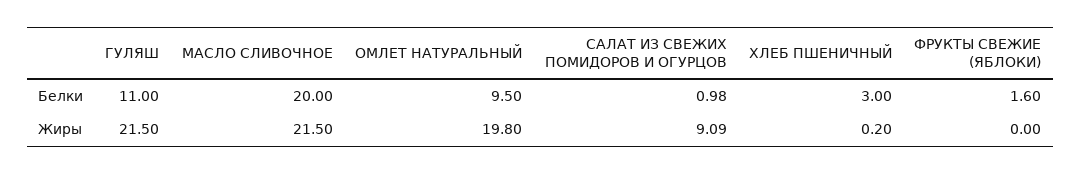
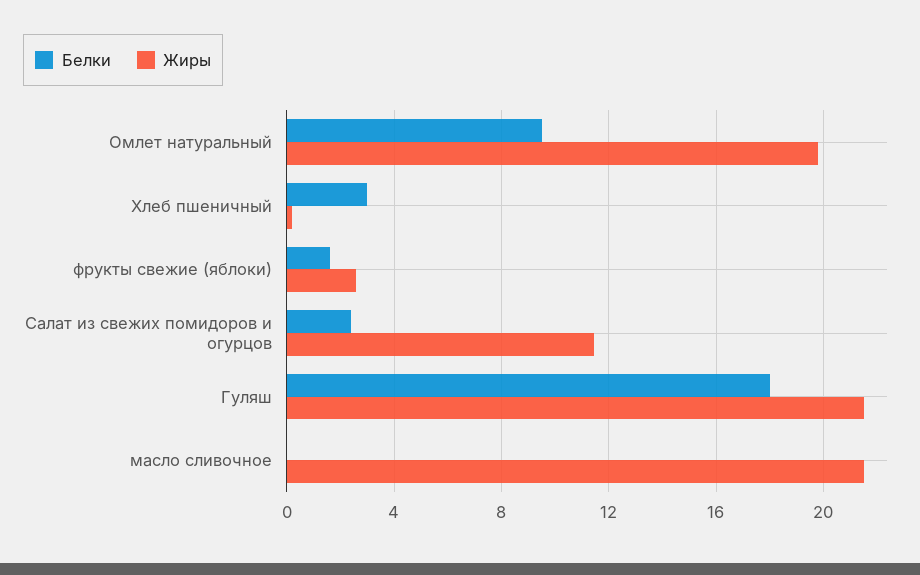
Белки, ГУЛЯШ: 11 -> 18
Белки, МАСЛО СЛИВОЧНОЕ: 20 -> 0
Белки, САЛАТ ИЗ СВЕЖИХ ПОМИДОРОВ И ОГУРЦОВ: 0.98 -> 2.5
Жиры, САЛАТ ИЗ СВЕЖИХ ПОМИДОРОВ И ОГУРЦОВ: 9.09 -> 11.5
Жиры, ФРУКТЫ СВЕЖИЕ (ЯБЛОКИ): 0 -> 2.5

